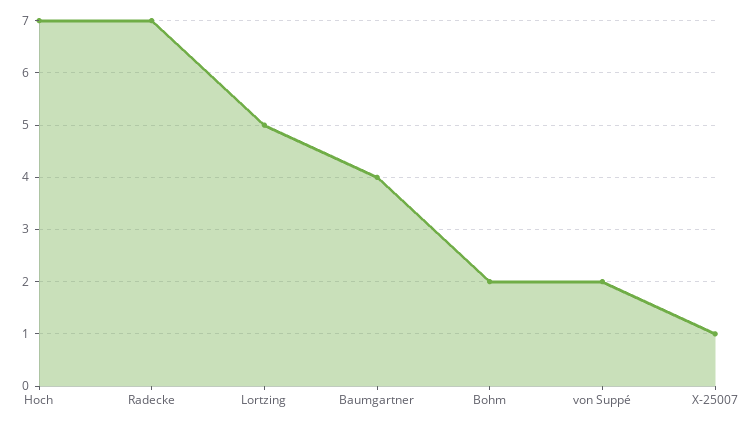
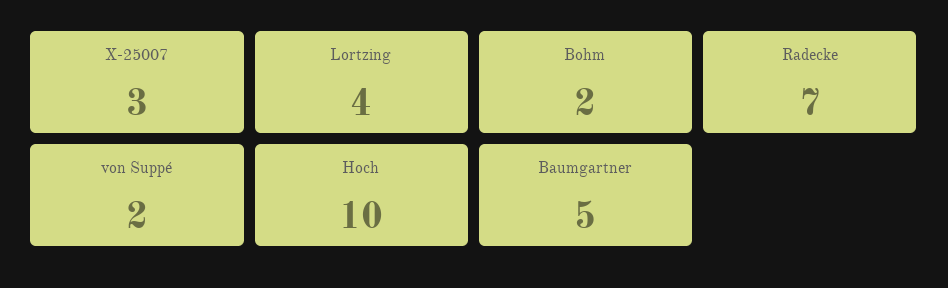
Hoch: 7 -> 10
Lortzing: 5 -> 4
Baumgartner: 4 -> 5
X-25007: 1 -> 3

